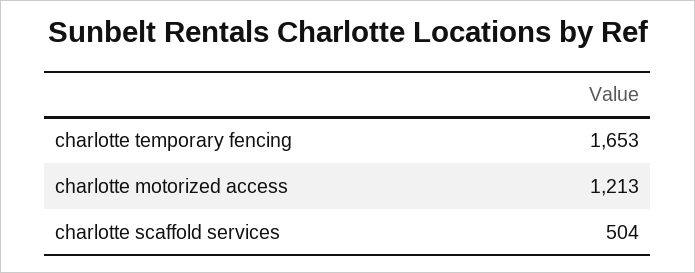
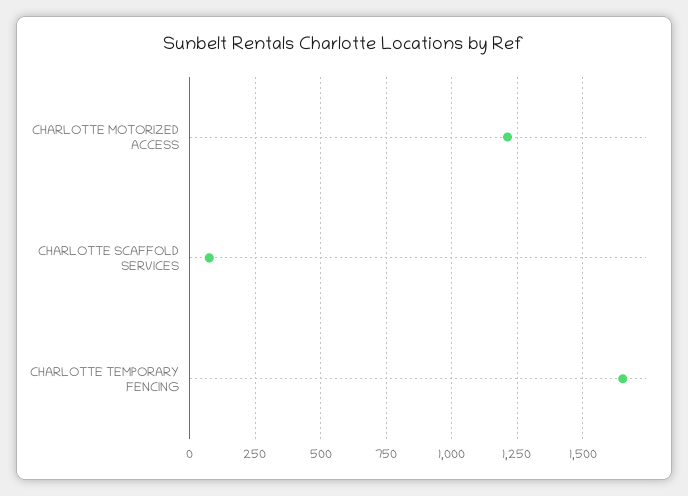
charlotte scaffold services: 504 -> 75

